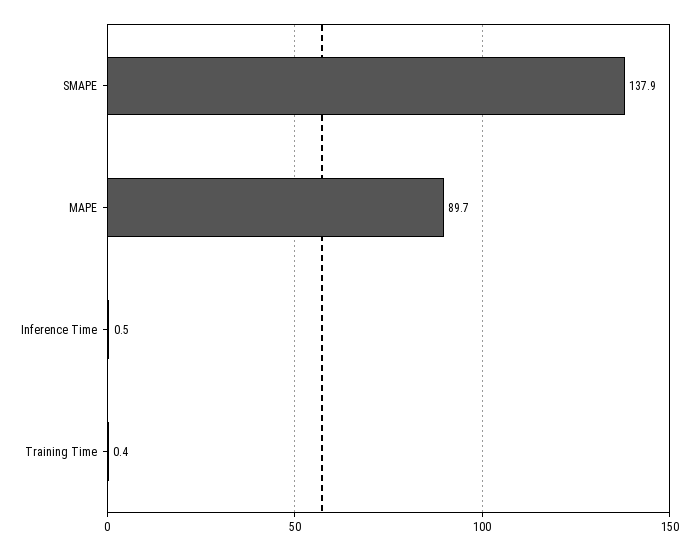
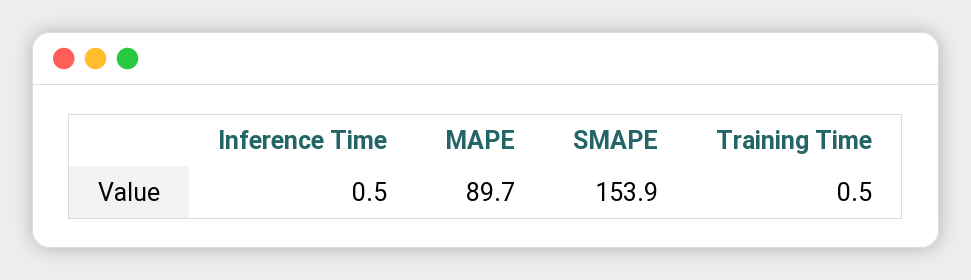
SMAPE: 137.9 -> 153.9
Training Time: 0.4 -> 0.5

